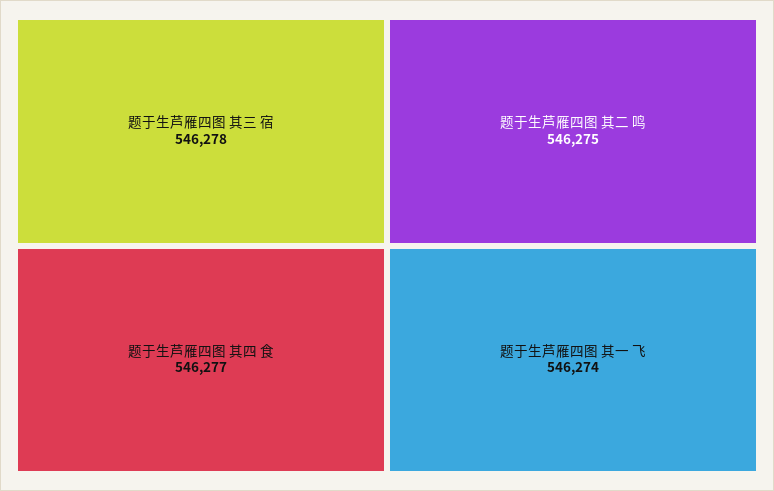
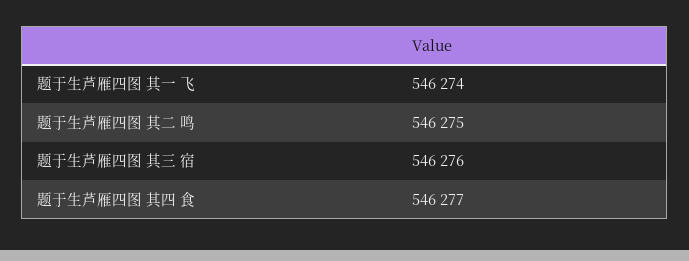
题于生芦雁四图 其三 宿: 546278 -> 546276

